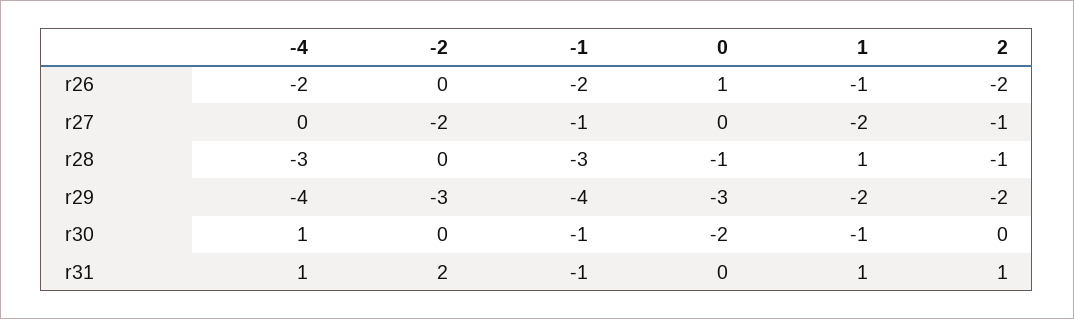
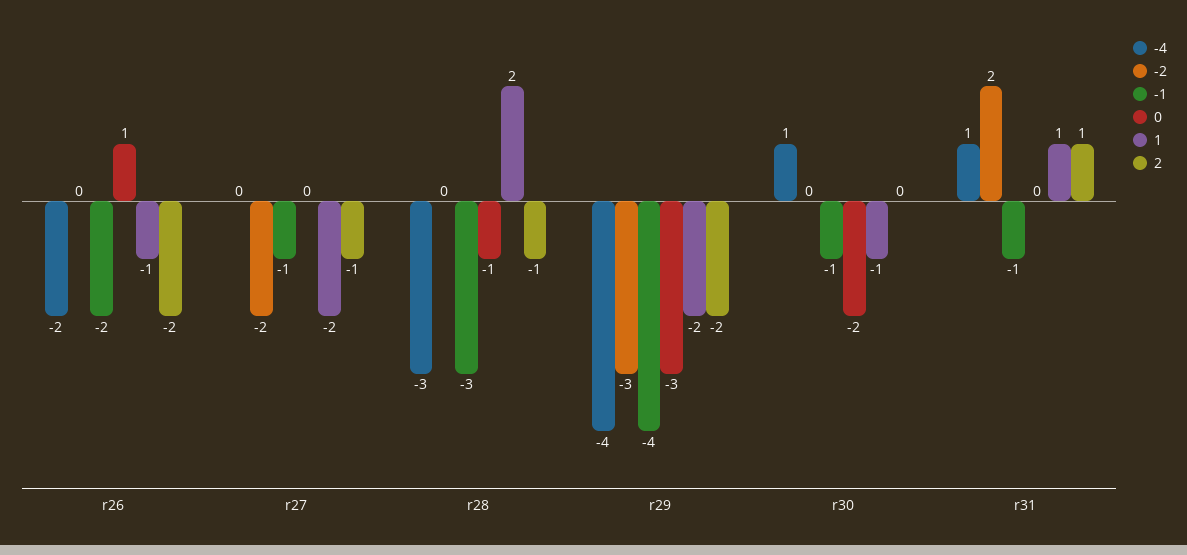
1, r28: 1 -> 2

